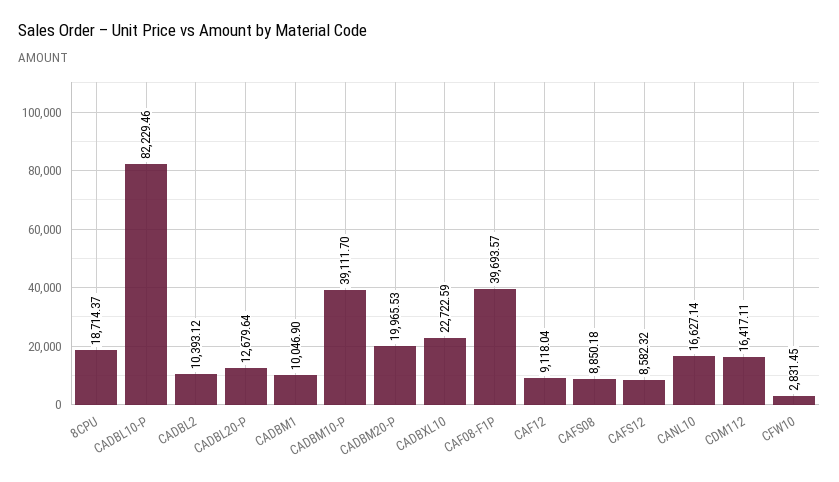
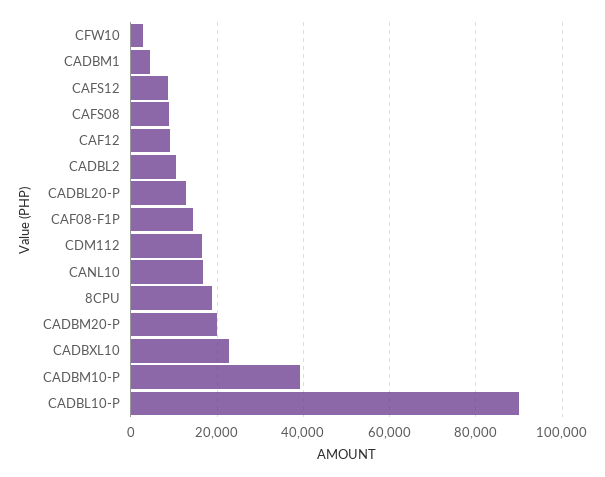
CADBL10-P: 82229.46 -> 90000
CADBM1: 10046.9 -> 4000
CAF08-F1P: 39693.57 -> 14000

